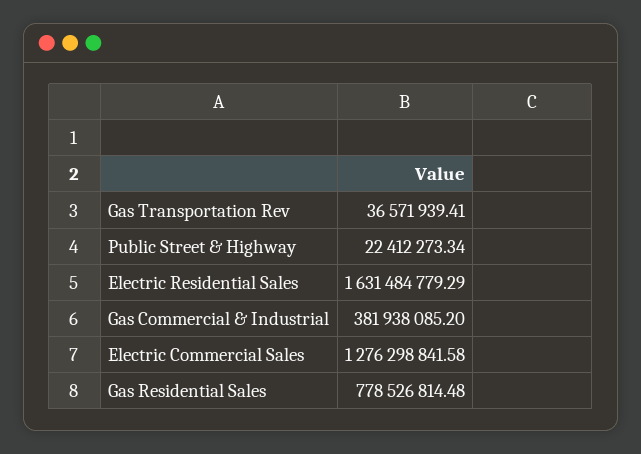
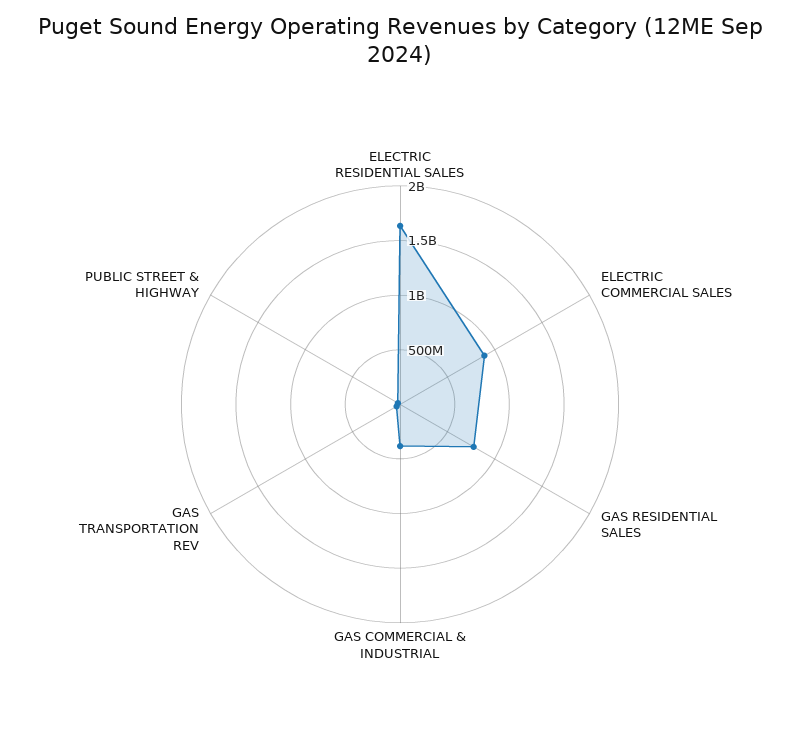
Electric Commercial Sales: 1276298841.58 -> 900000000

